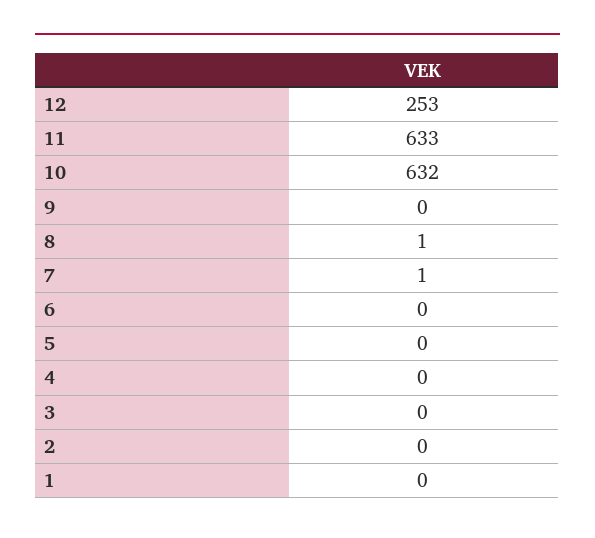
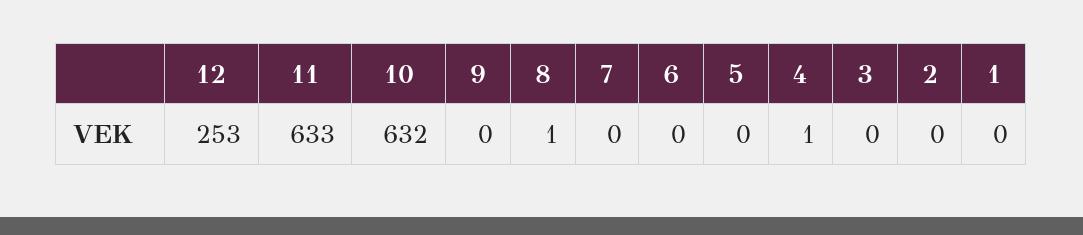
7: 1 -> 0
4: 0 -> 1

